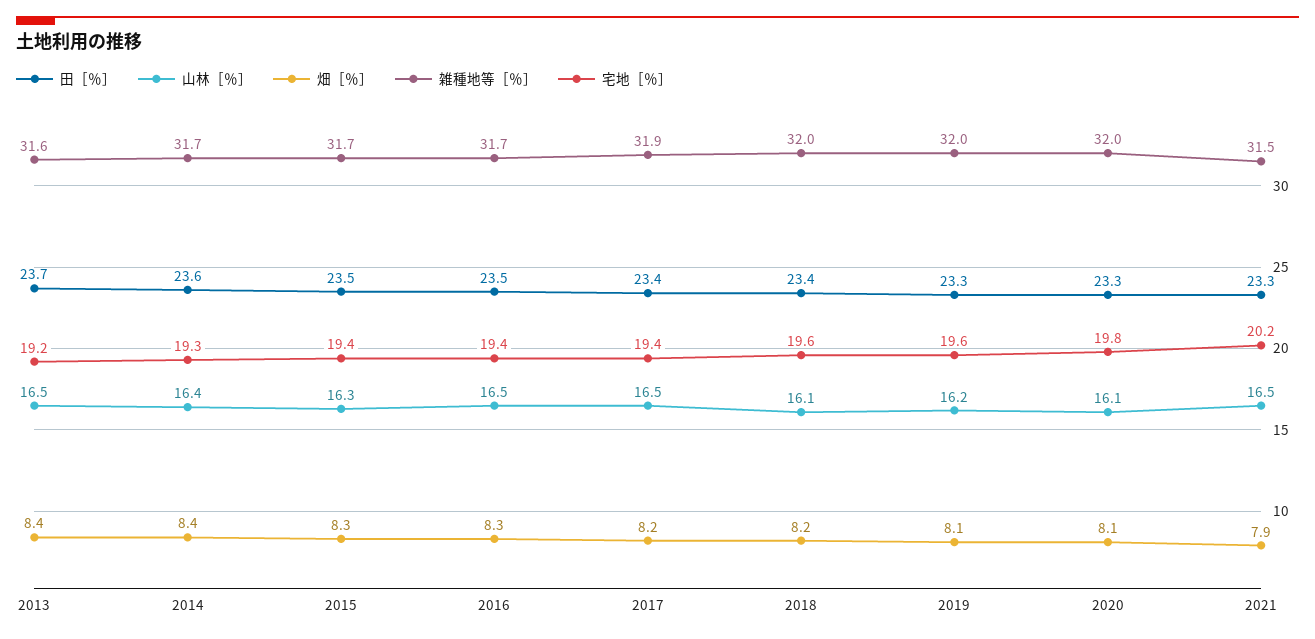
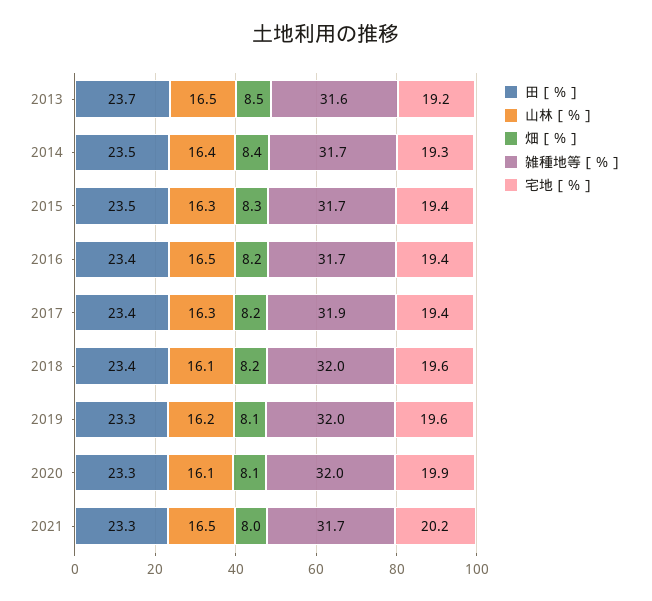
畑［％］, 2013: 8.4 -> 8.5
田［％］, 2014: 23.6 -> 23.5
田［％］, 2016: 23.5 -> 23.4
畑［％］, 2016: 8.3 -> 8.2
山林［％］, 2017: 16.5 -> 16.3
宅地［％］, 2020: 19.8 -> 19.9
畑［％］, 2021: 7.9 -> 8
雑種地等［％］, 2021: 31.5 -> 31.7

